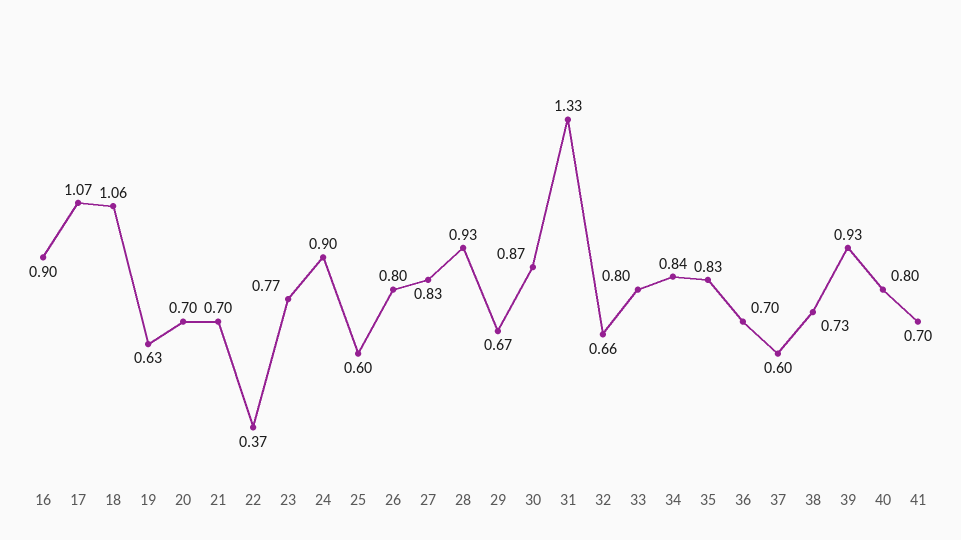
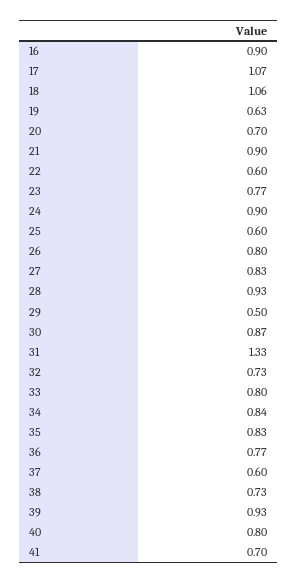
21: 0.7 -> 0.9
22: 0.37 -> 0.6
29: 0.67 -> 0.5
32: 0.66 -> 0.73
36: 0.7 -> 0.77

